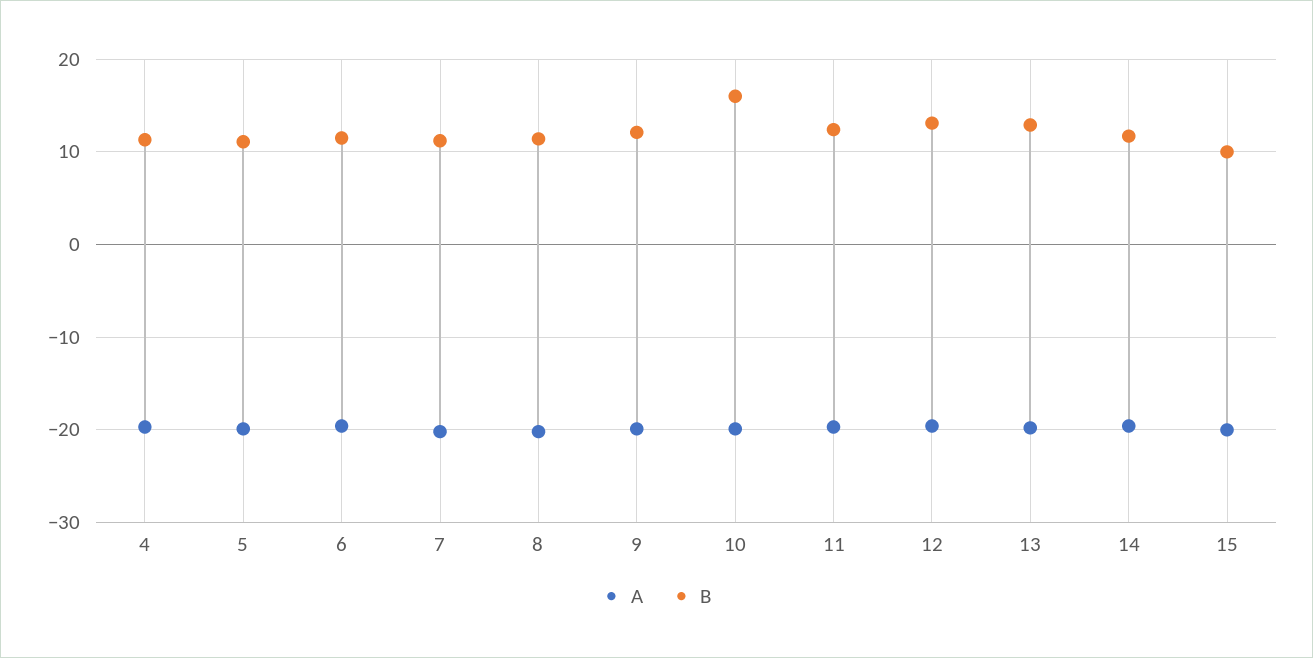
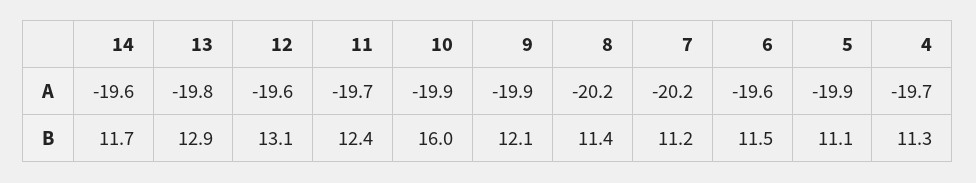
A, 15: -20 -> none
B, 15: 10 -> none

